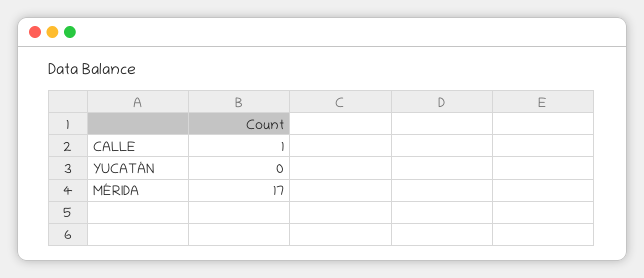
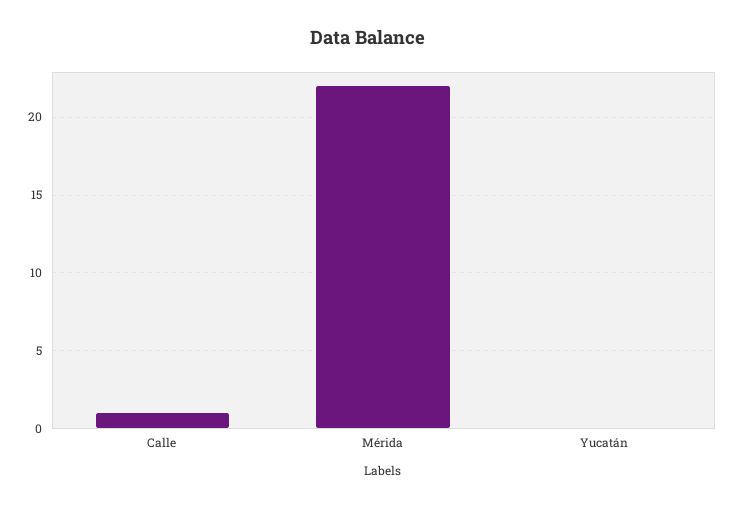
MÉRIDA: 17 -> 22

